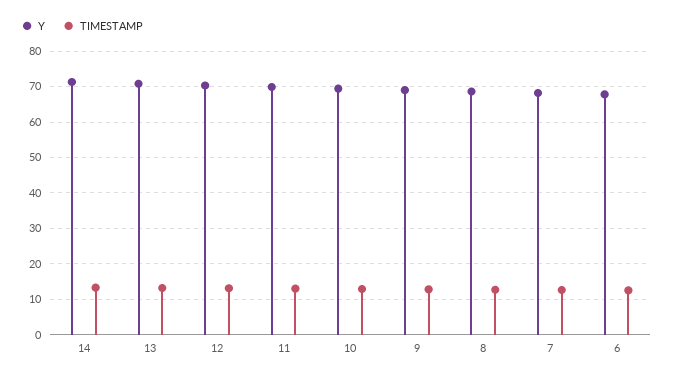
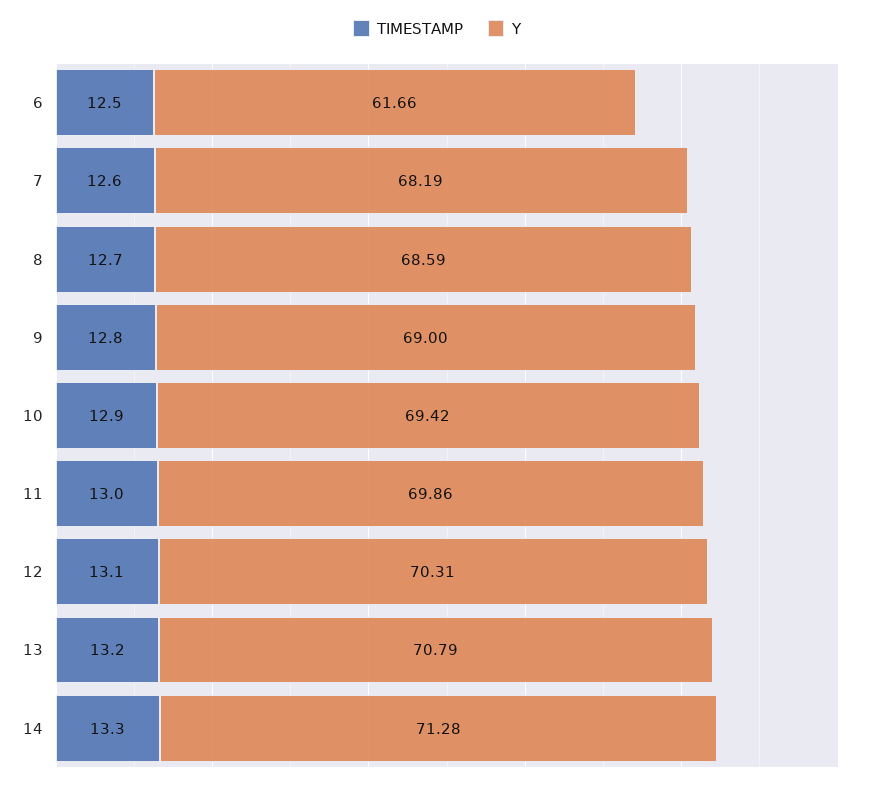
Y, 6: 68 -> 61.66

